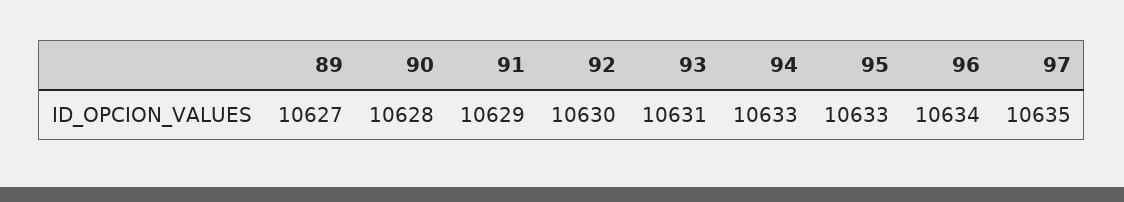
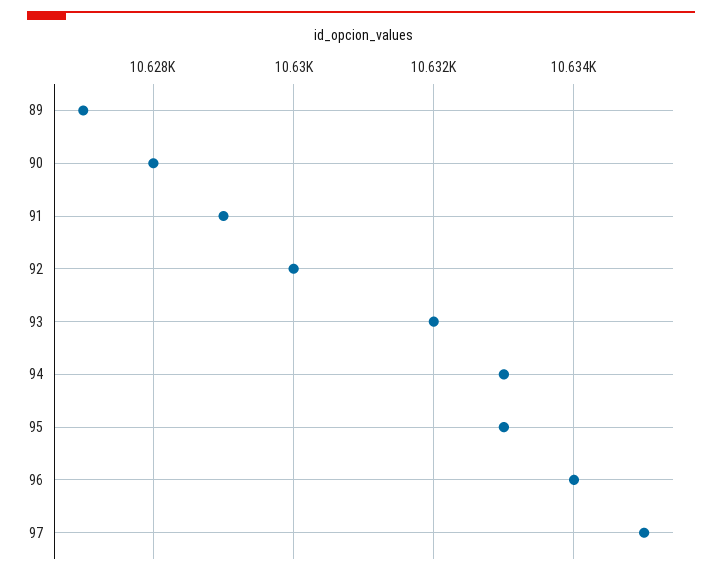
93: 10631 -> 10632

